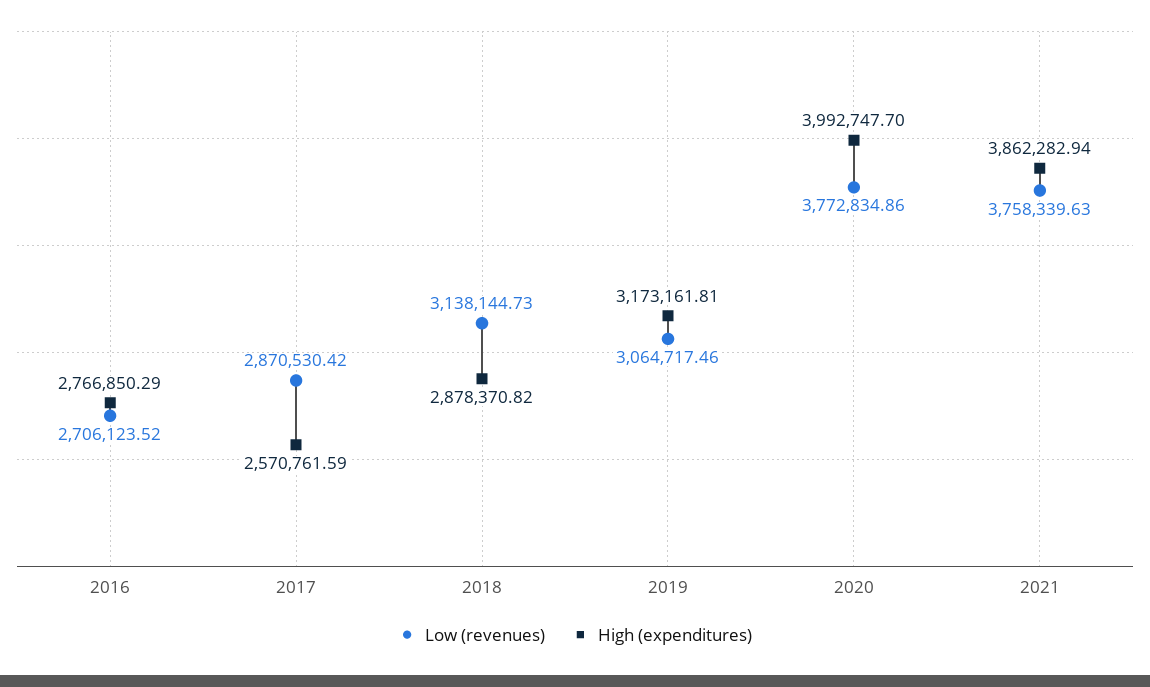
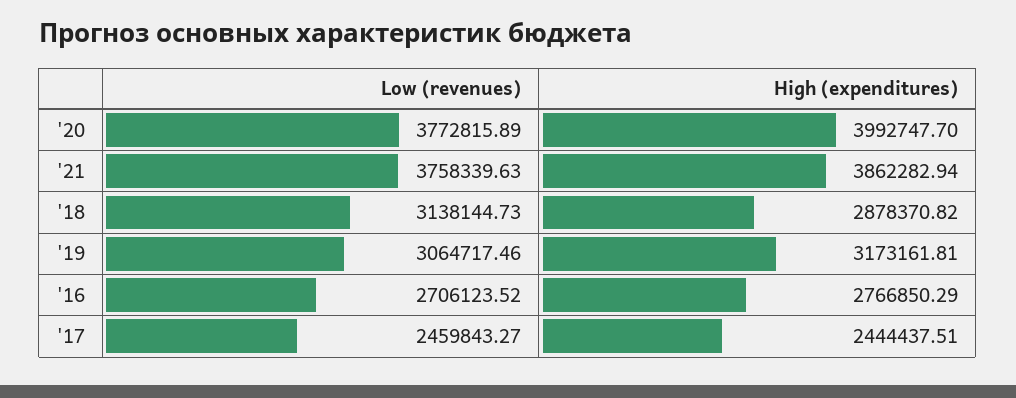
Low (revenues), 2017: 2870530.42 -> 2459843.27
High (expenditures), 2017: 2570761.59 -> 2444437.51
Low (revenues), 2020: 3772834.86 -> 3772815.89

